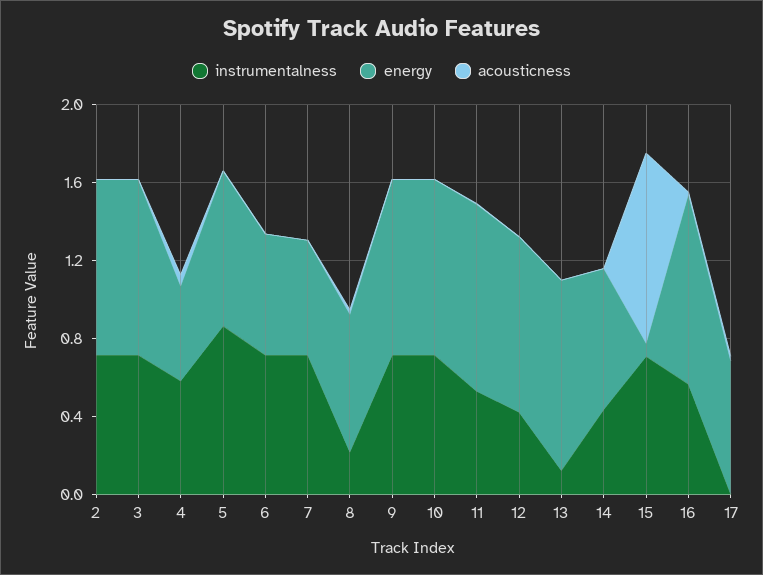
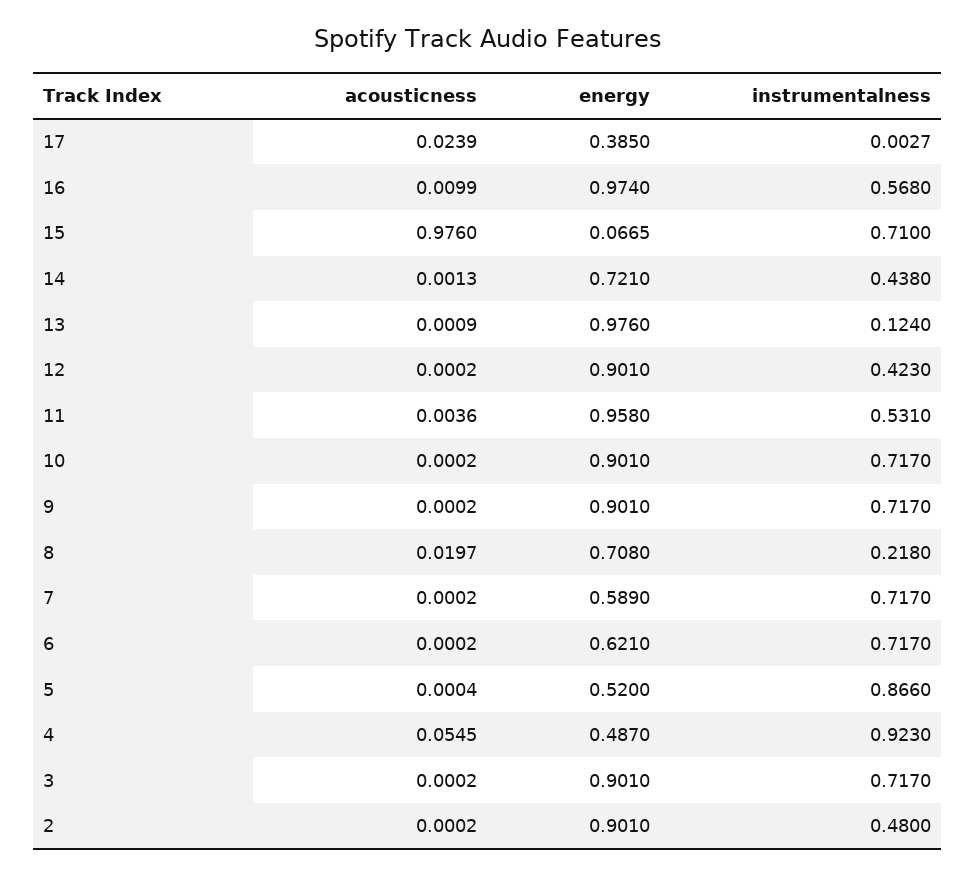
instrumentalness, 2: 0.7 -> 0.48
instrumentalness, 4: 0.6 -> 0.923
energy, 5: 0.8 -> 0.52
energy, 17: 0.7 -> 0.385

